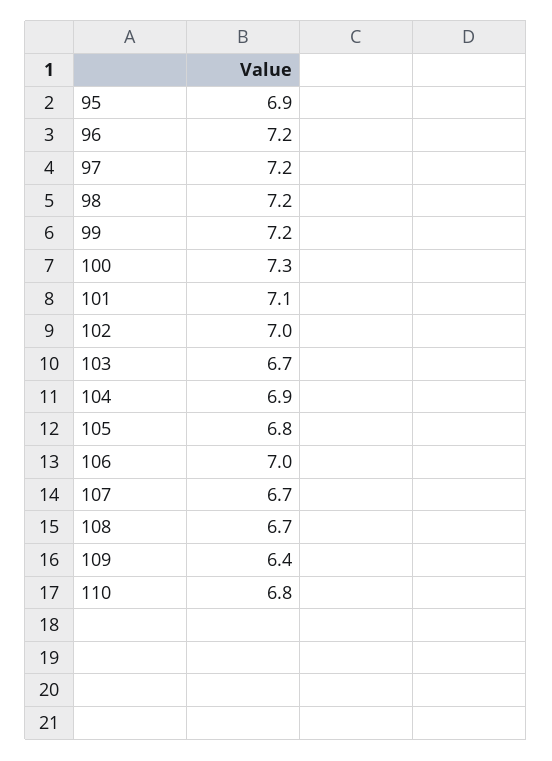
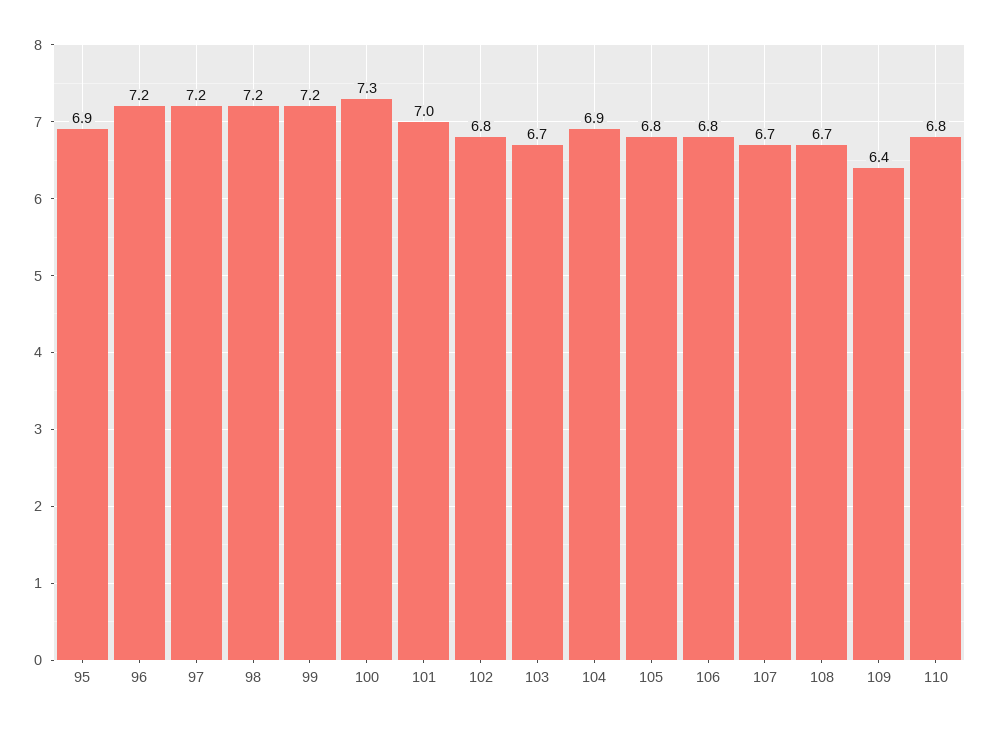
101: 7.1 -> 7
102: 7 -> 6.8
106: 7 -> 6.8

